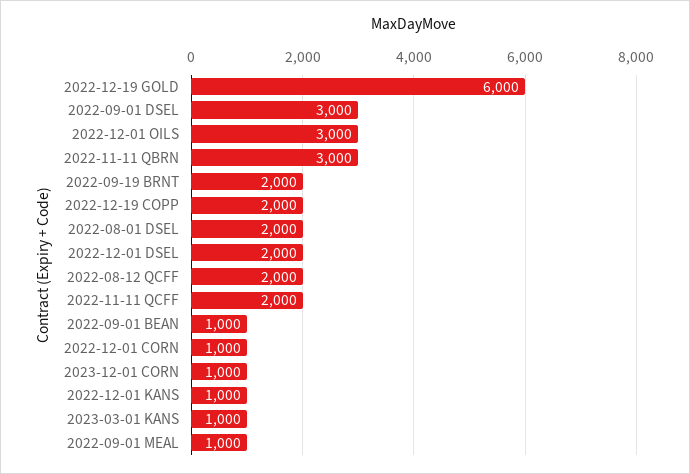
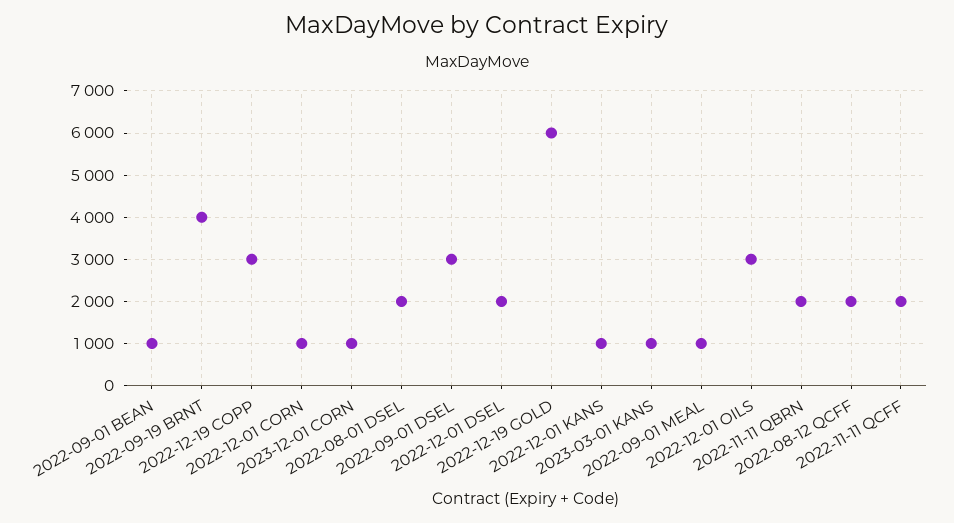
2022-11-11 QBRN: 3000 -> 2000
2022-09-19 BRNT: 2000 -> 4000
2022-12-19 COPP: 2000 -> 3000

